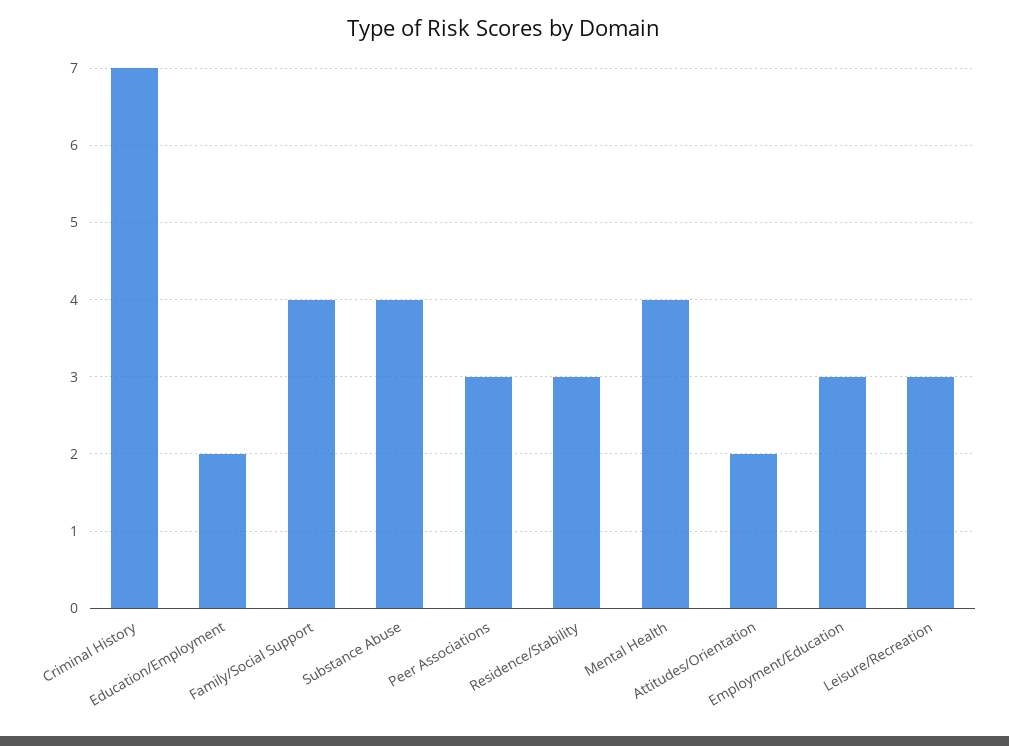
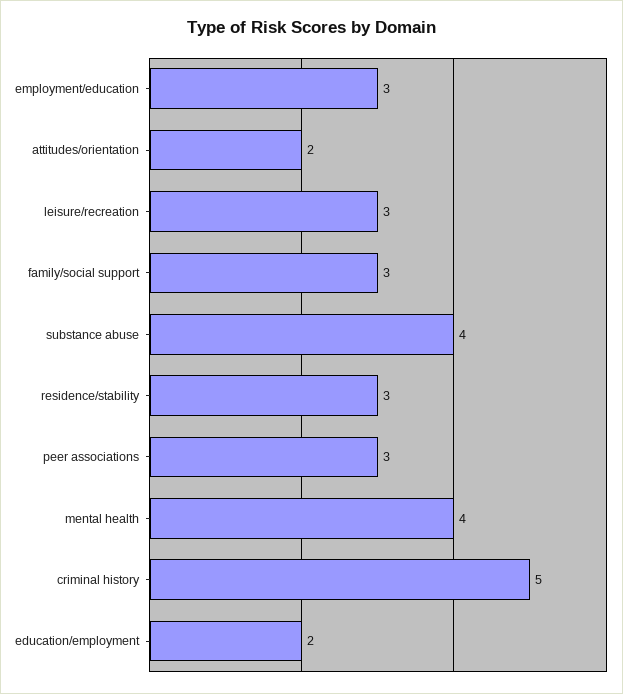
Criminal History: 7 -> 5
Family/Social Support: 4 -> 3

